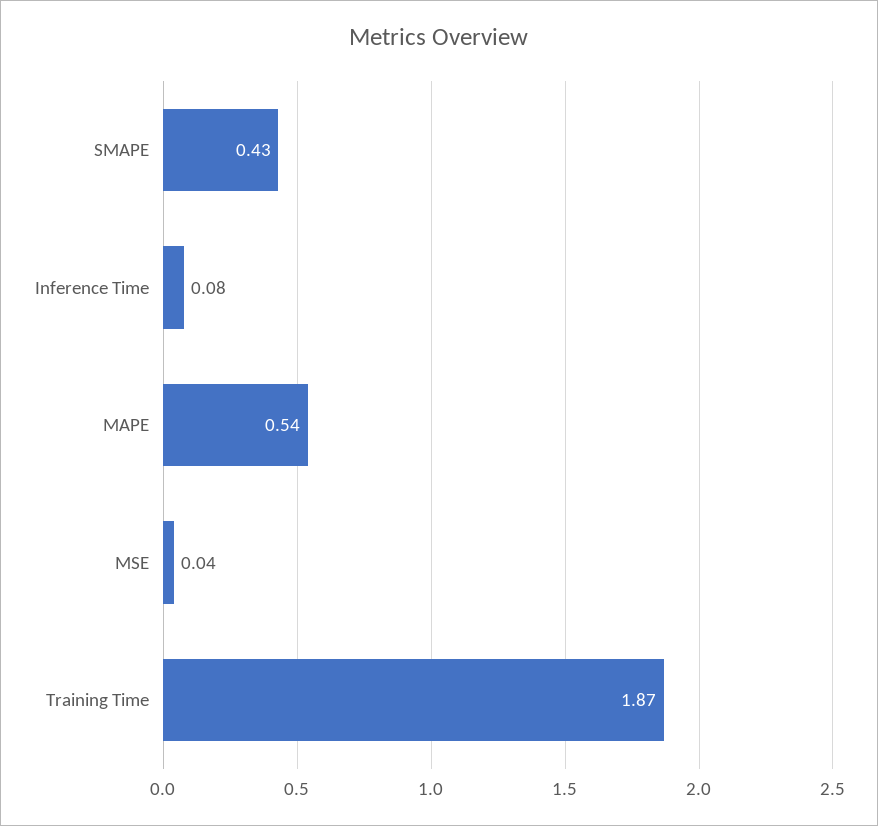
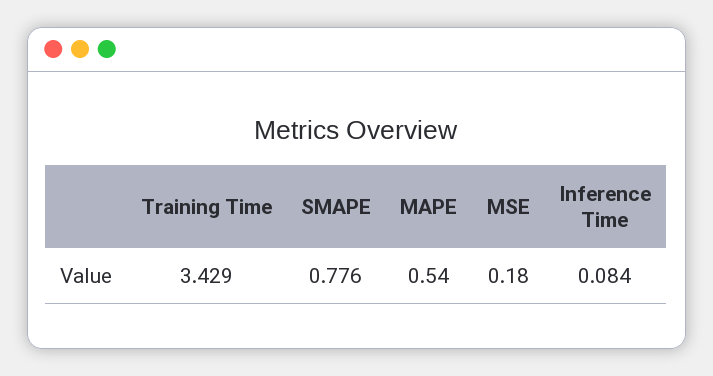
SMAPE: 0.43 -> 0.776
MSE: 0.04 -> 0.18
Training Time: 1.87 -> 3.429

